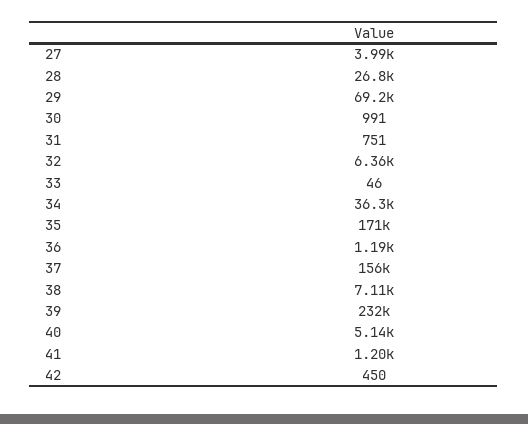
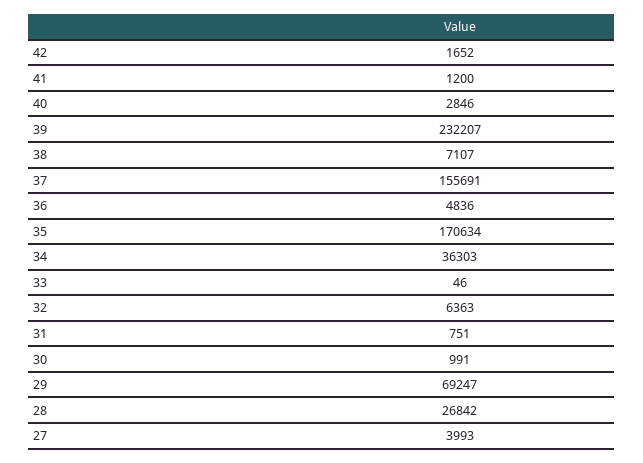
36: 1190 -> 4836
40: 5140 -> 2846
42: 450 -> 1652

